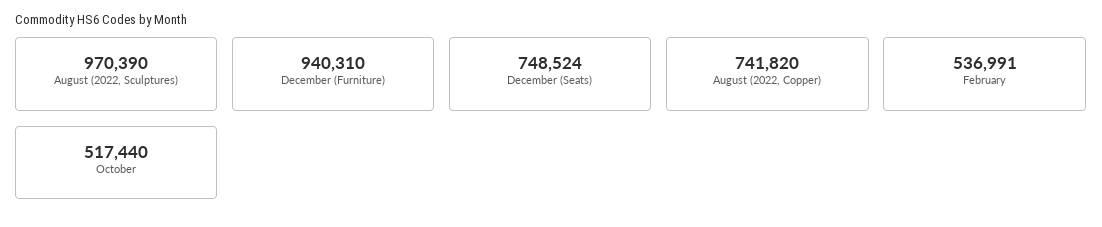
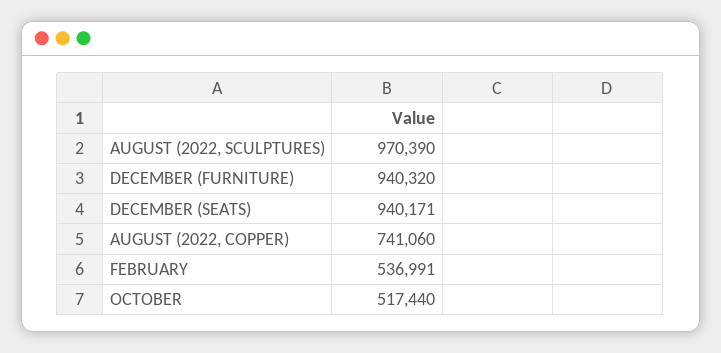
December (Furniture): 940310 -> 940320
December (Seats): 748524 -> 940171
August (2022, Copper): 741820 -> 741060

